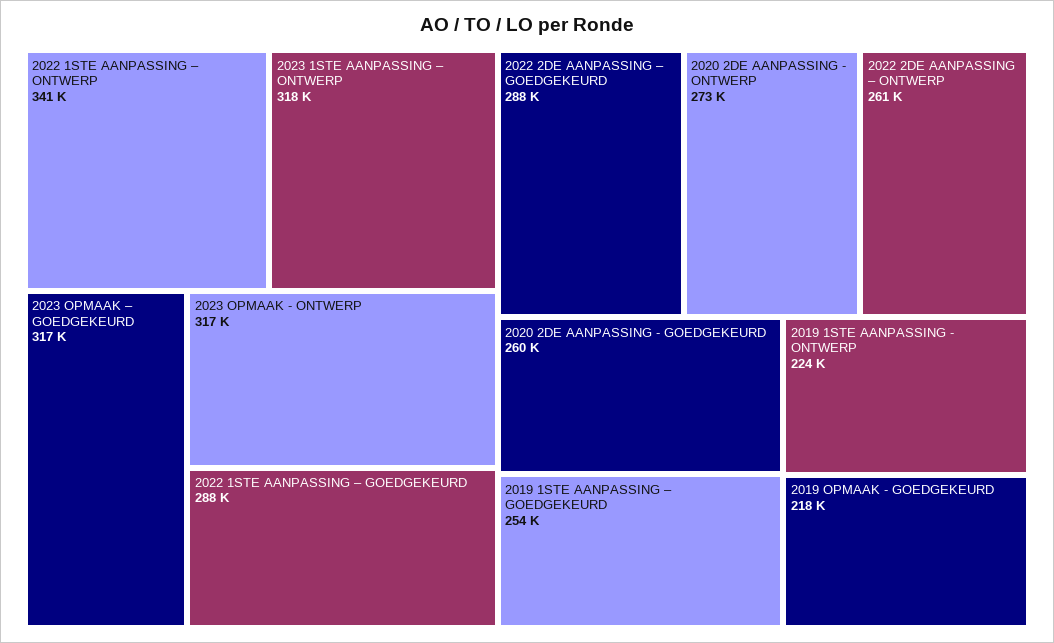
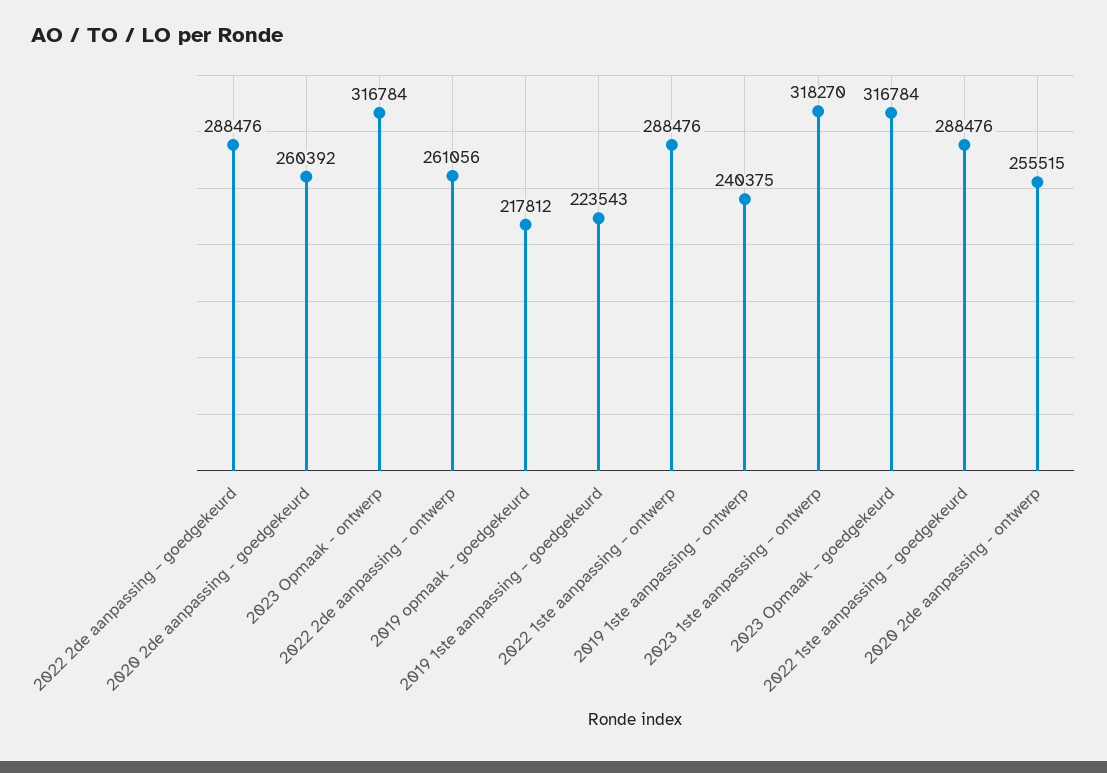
2022 1STE AANPASSING – ONTWERP: 341000 -> 288476
2020 2DE AANPASSING - ONTWERP: 273000 -> 255515
2019 1STE AANPASSING – GOEDGEKEURD: 254000 -> 223543
2019 1STE AANPASSING - ONTWERP: 224000 -> 240375

